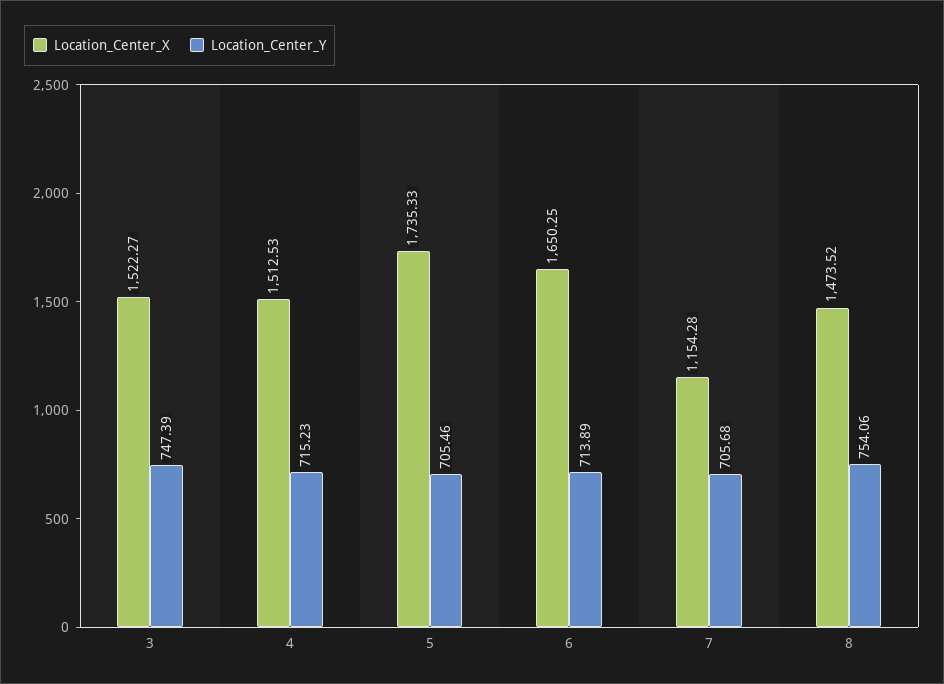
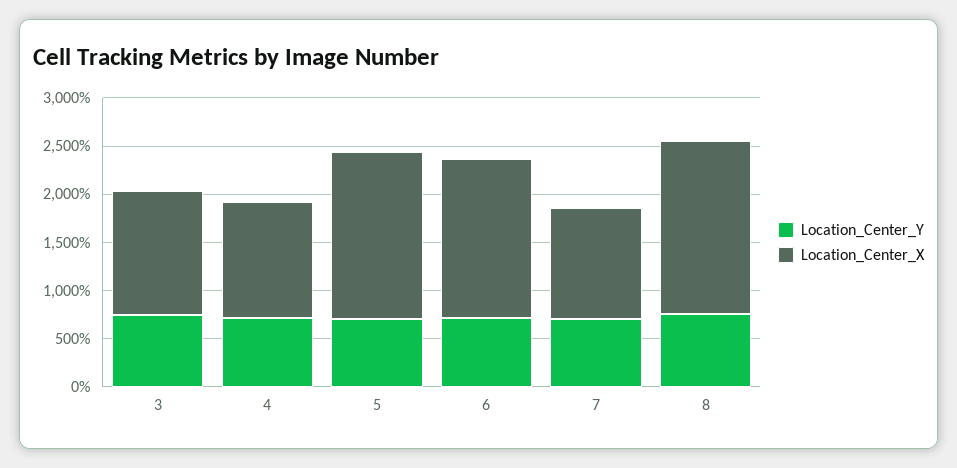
Location_Center_X, 3: 1522.27 -> 1300
Location_Center_X, 4: 1512.53 -> 1200
Location_Center_X, 8: 1473.52 -> 1800

